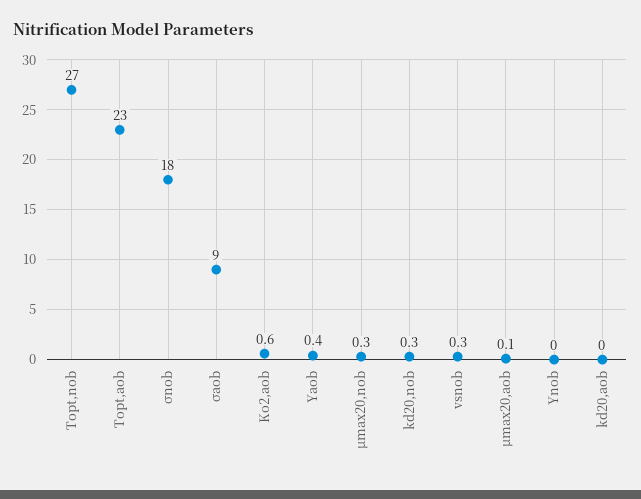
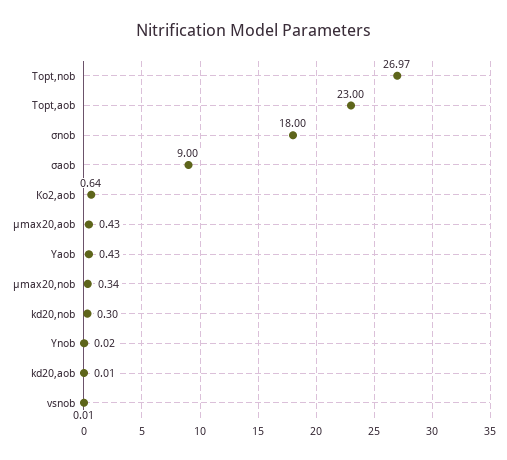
vsnob: 0.3 -> 0.01
μmax20,aob: 0.1 -> 0.43

